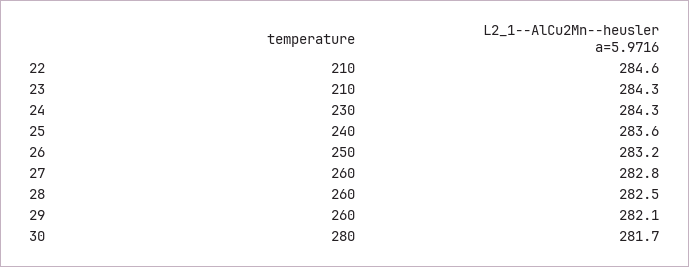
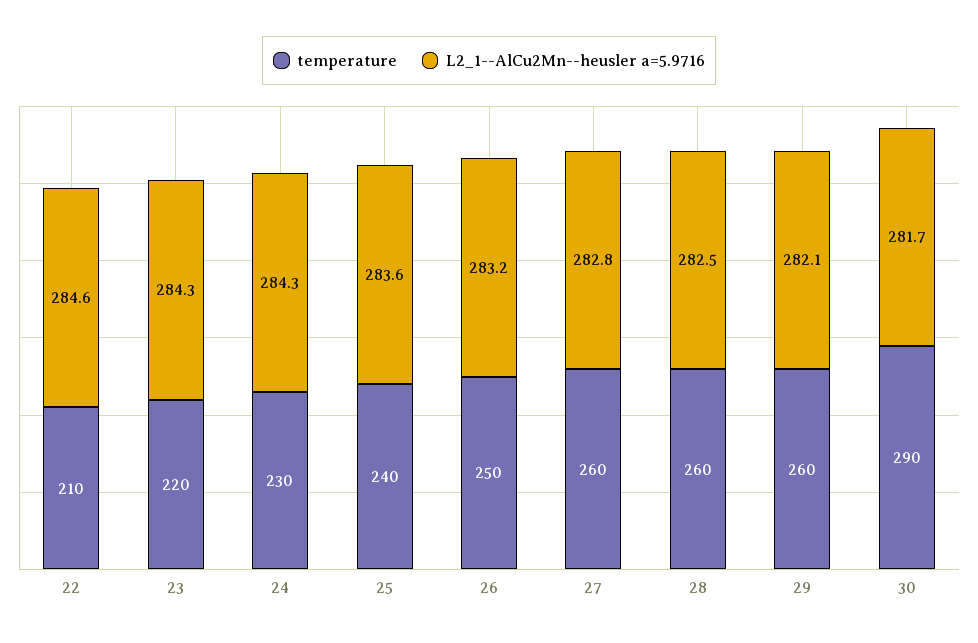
temperature, 23: 210 -> 220
temperature, 30: 280 -> 290

